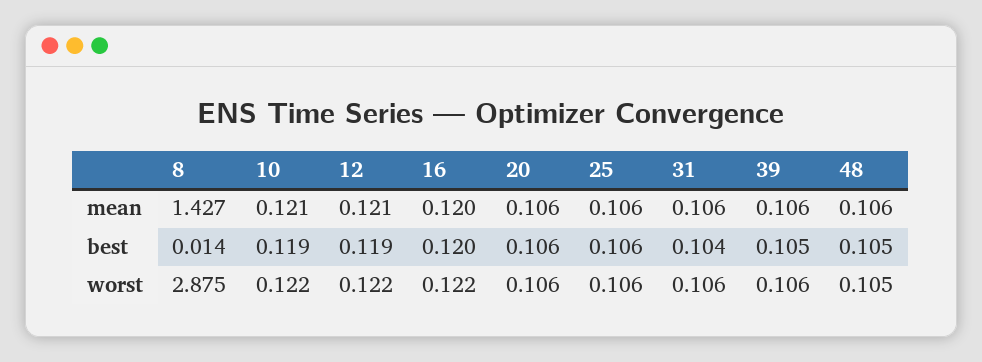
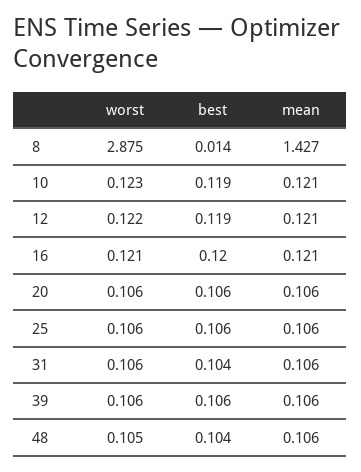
16, mean: 0.12 -> 0.121
39, best: 0.105 -> 0.106
48, best: 0.105 -> 0.104
10, worst: 0.122 -> 0.123
16, worst: 0.122 -> 0.121

